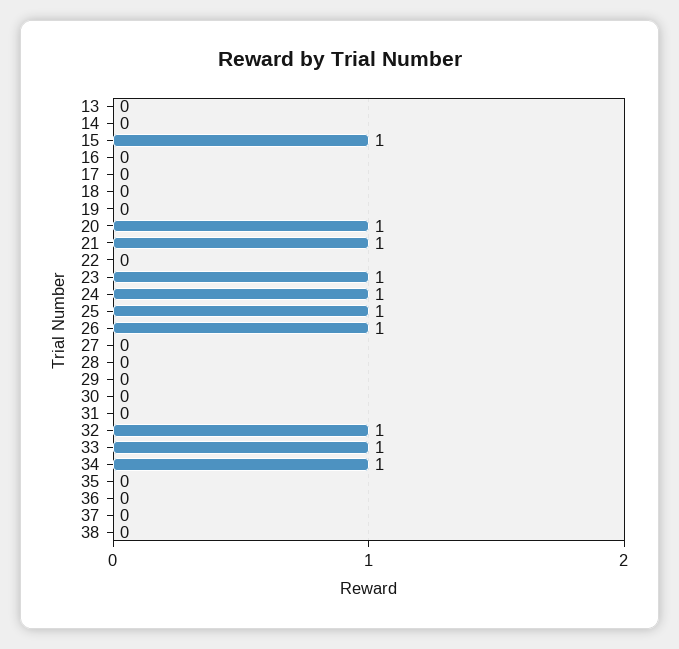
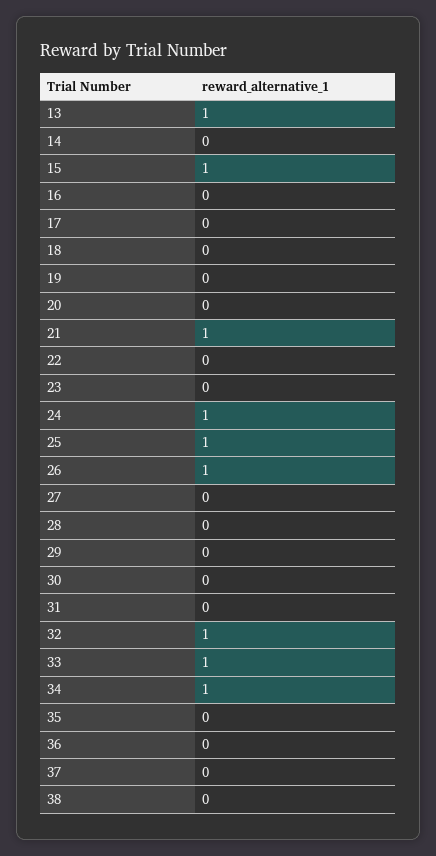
13: 0 -> 1
20: 1 -> 0
23: 1 -> 0

